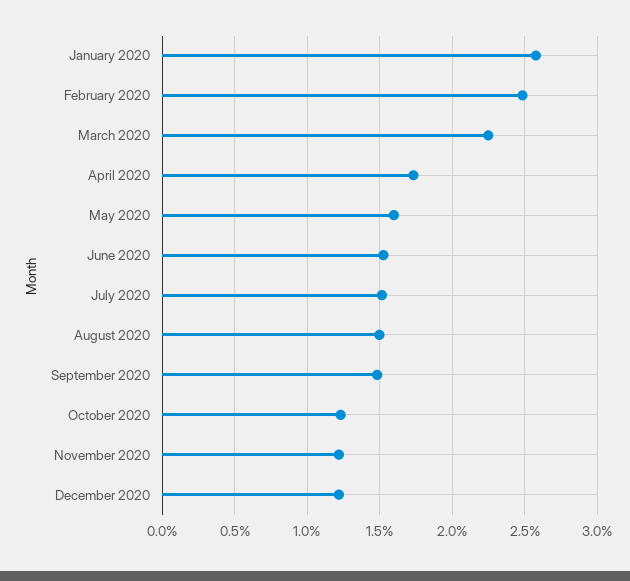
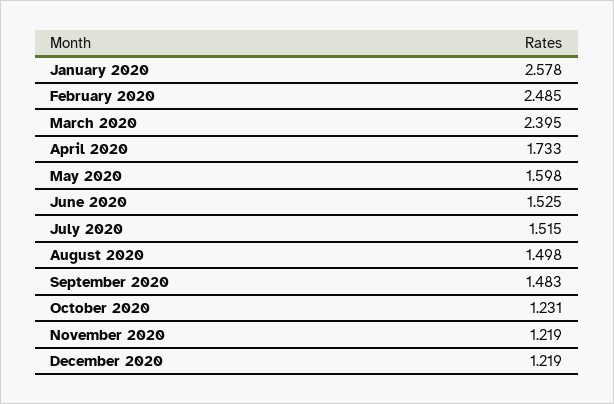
March 2020: 2.25 -> 2.395

